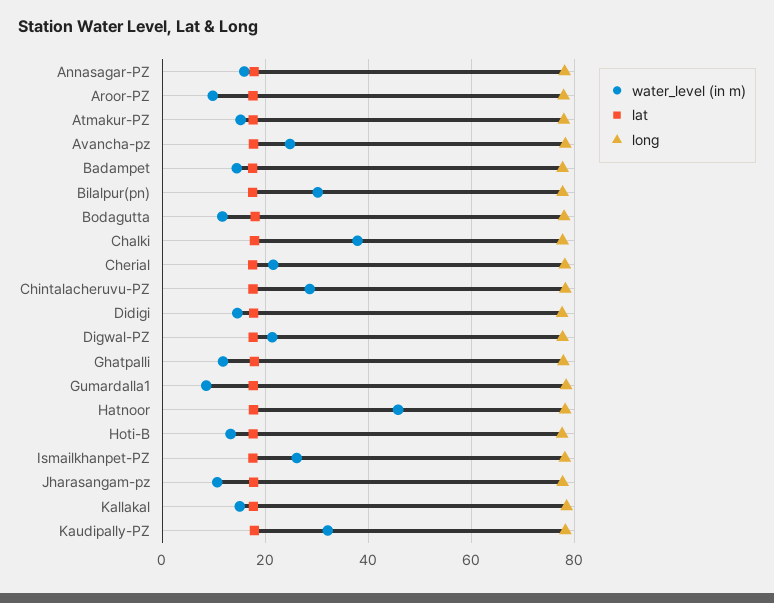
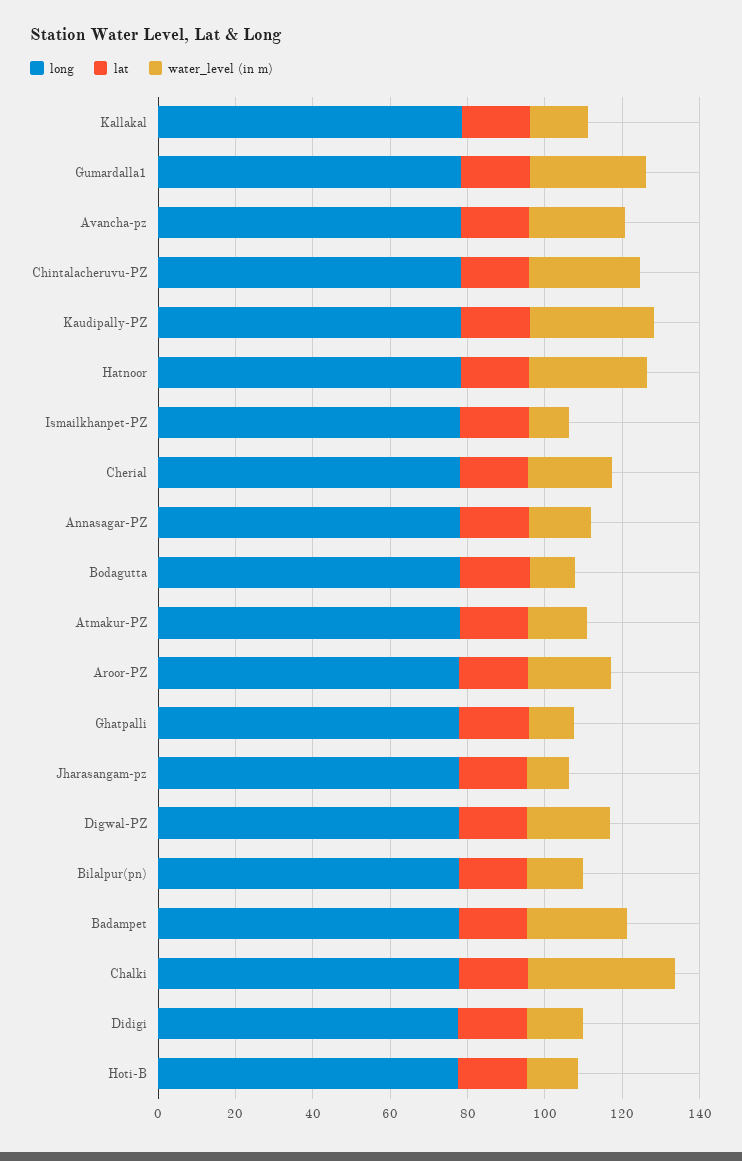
water_level (in m), Aroor-PZ: 10 -> 20
water_level (in m), Badampet: 14 -> 25
water_level (in m), Bilalpur(pn): 30 -> 15
water_level (in m), Gumardalla1: 8 -> 30
water_level (in m), Hatnoor: 46 -> 30
water_level (in m), Ismailkhanpet-PZ: 26 -> 10

